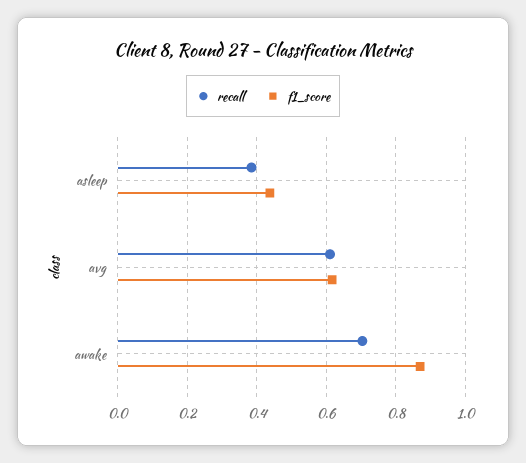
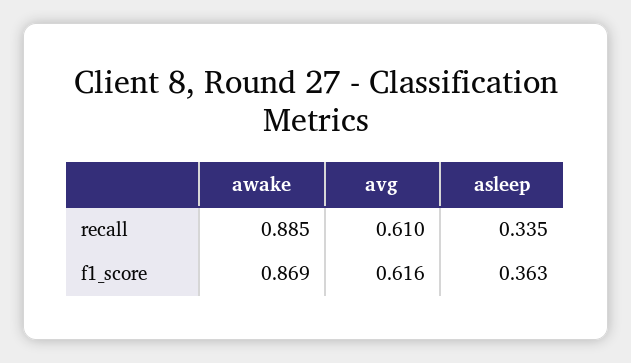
recall, asleep: 0.38 -> 0.335
f1_score, asleep: 0.44 -> 0.363
recall, awake: 0.7 -> 0.885

